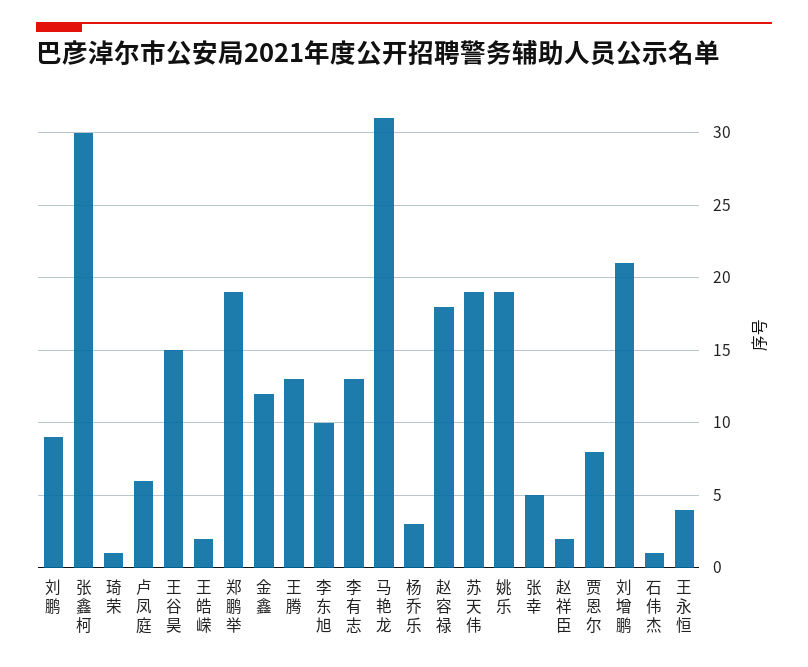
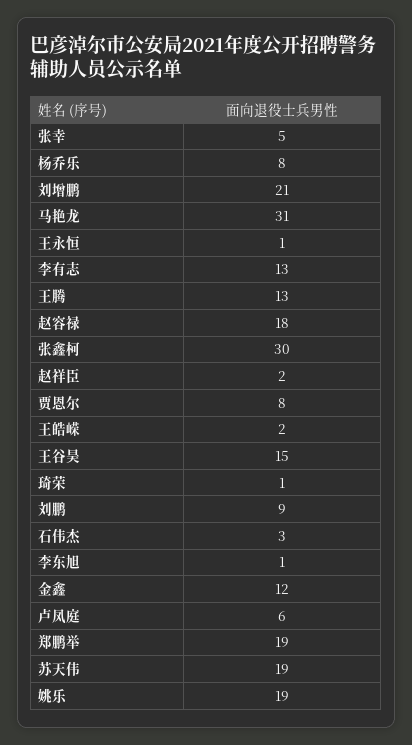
李东旭: 10 -> 1
杨乔乐: 3 -> 8
石伟杰: 1 -> 3
王永恒: 4 -> 1

